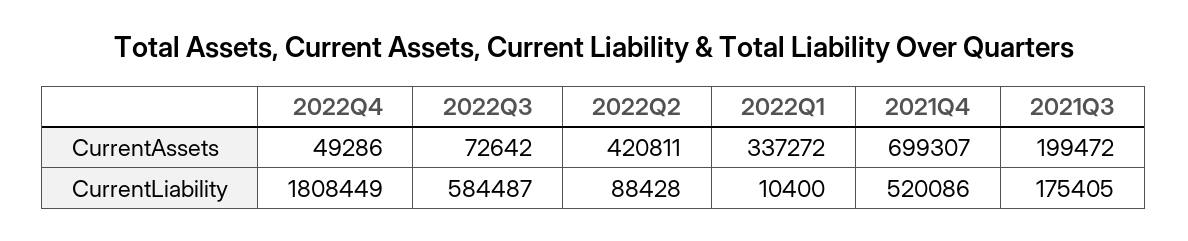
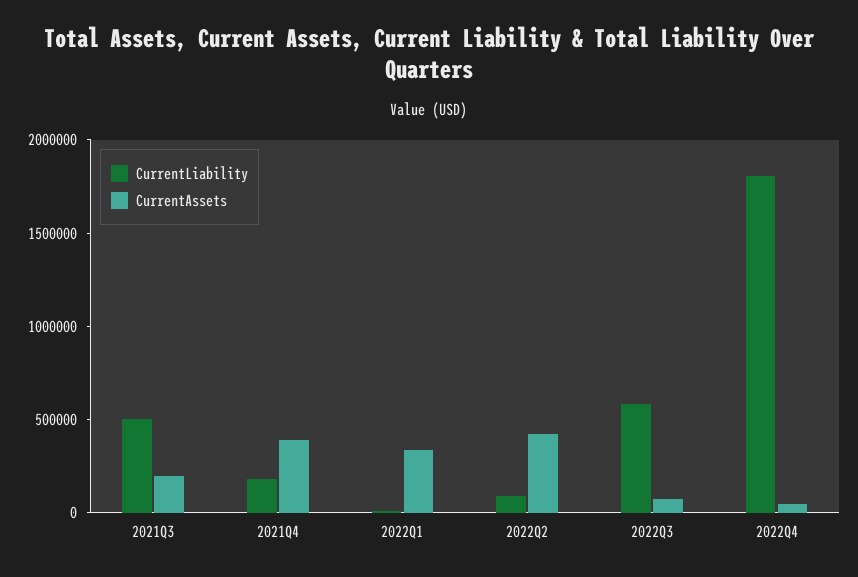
CurrentAssets, 2021Q4: 699307 -> 400000
CurrentLiability, 2021Q4: 520086 -> 200000
CurrentLiability, 2021Q3: 175405 -> 500000

